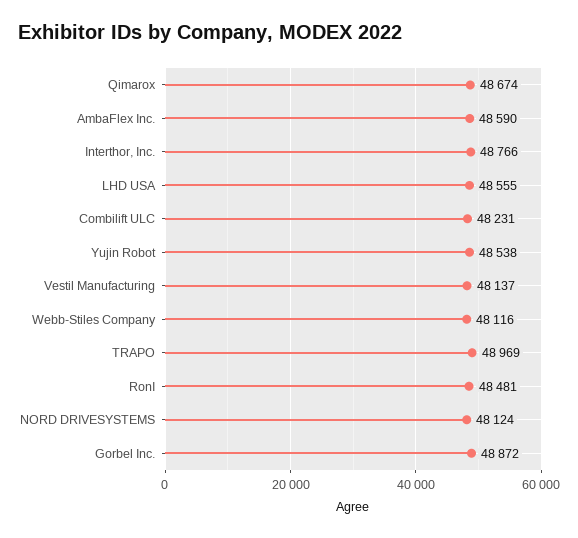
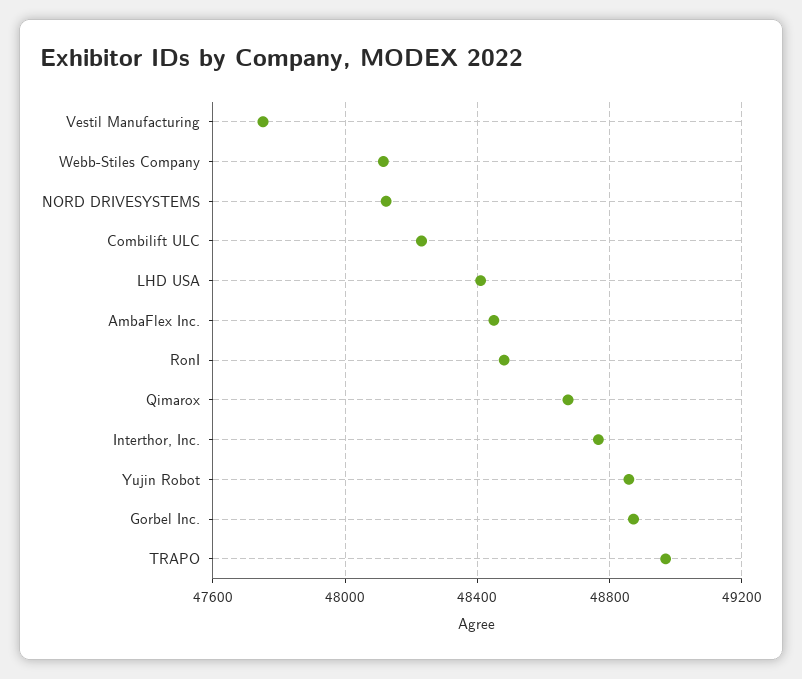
AmbaFlex Inc.: 48590 -> 48450
LHD USA: 48555 -> 48400
Yujin Robot: 48538 -> 48850
Vestil Manufacturing: 48137 -> 47750

